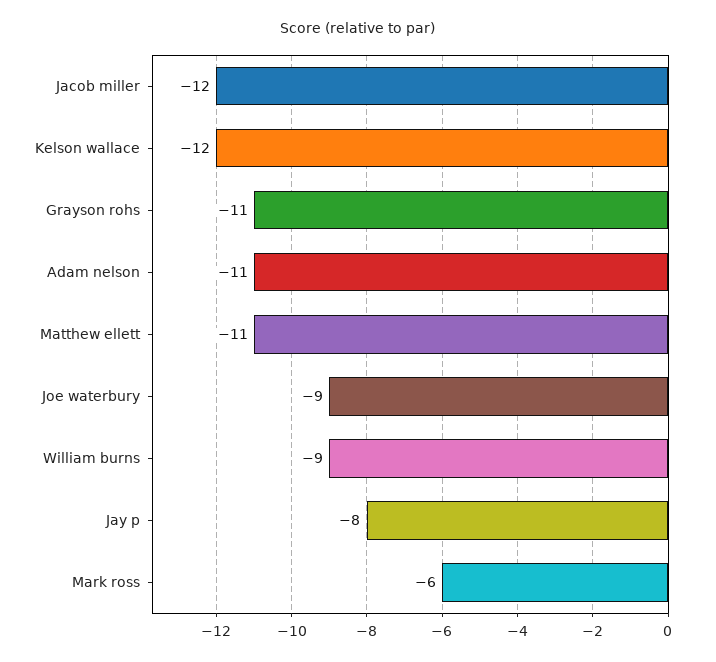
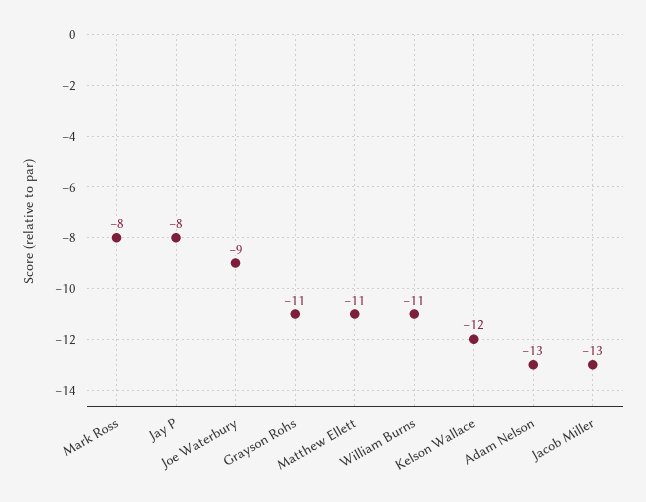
Jacob miller: -12 -> -13
Adam nelson: -11 -> -13
William burns: -9 -> -11
Mark ross: -6 -> -8

